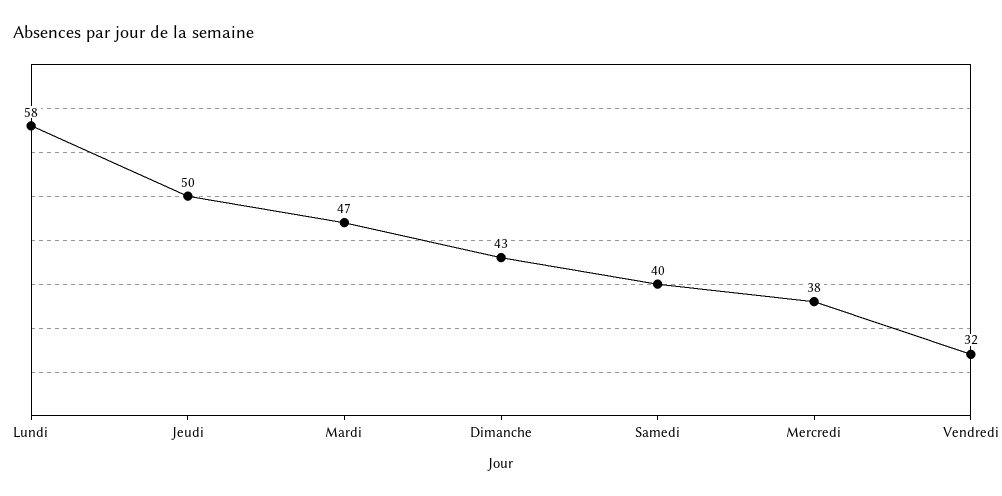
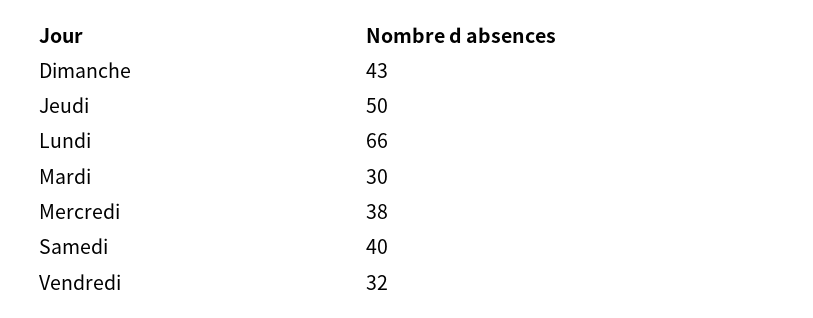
Lundi: 58 -> 66
Mardi: 47 -> 30

